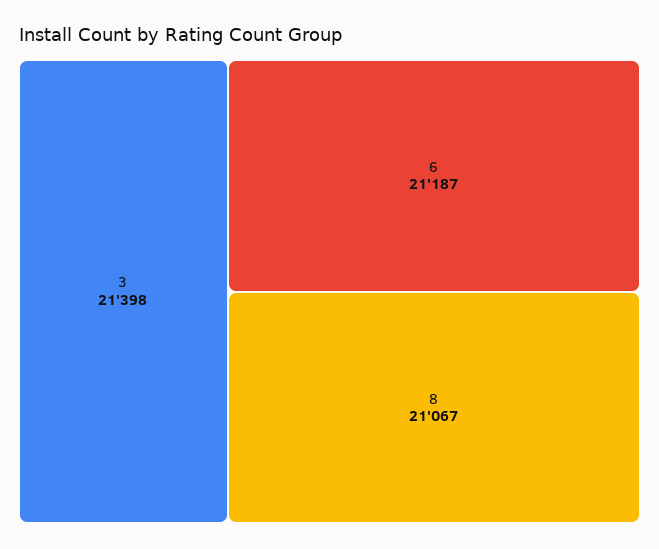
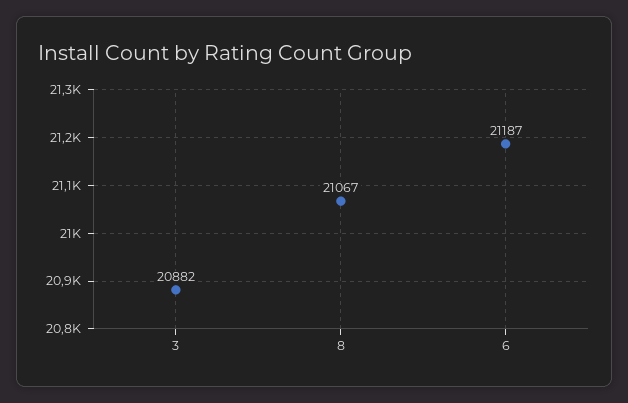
3: 21398 -> 20882

